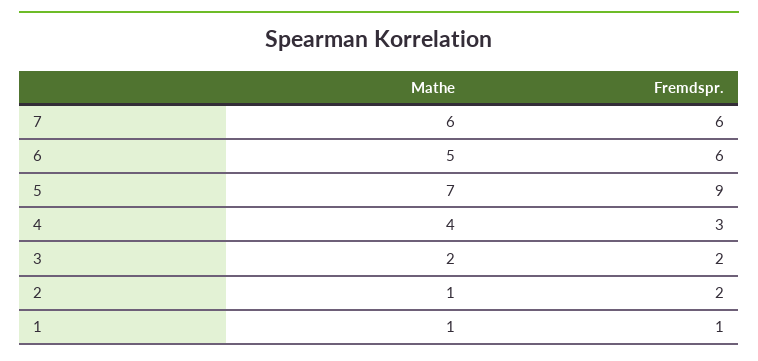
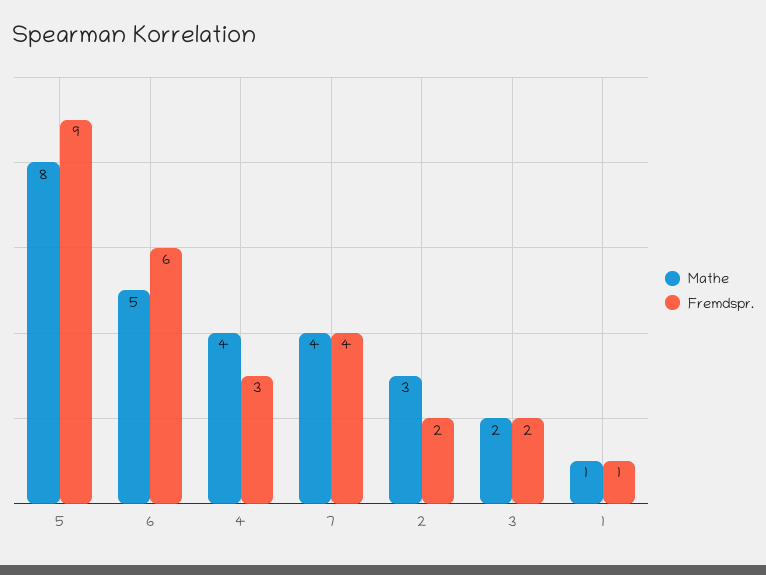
Mathe, 7: 6 -> 4
Fremdspr., 7: 6 -> 4
Mathe, 5: 7 -> 8
Mathe, 2: 1 -> 3

